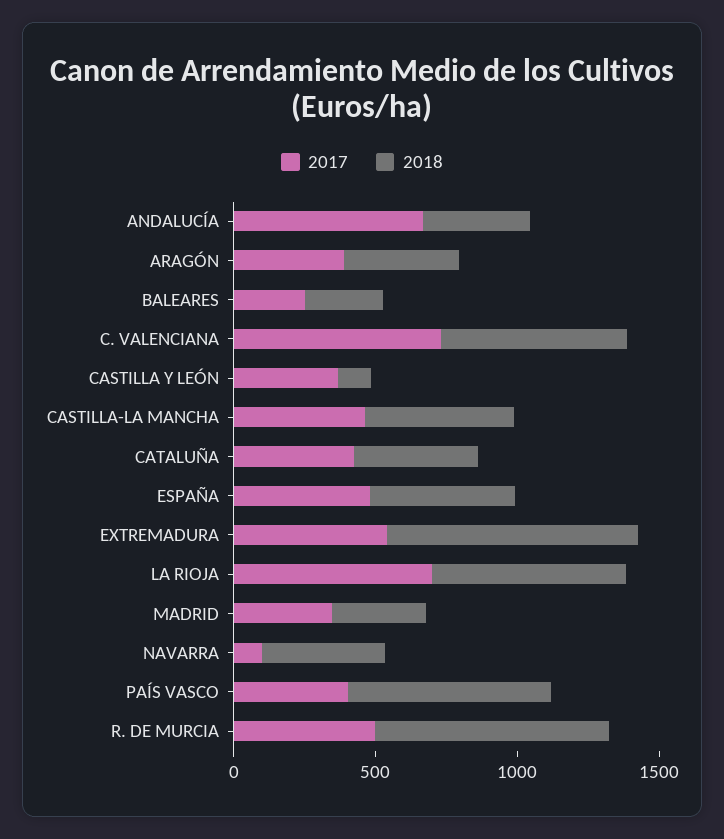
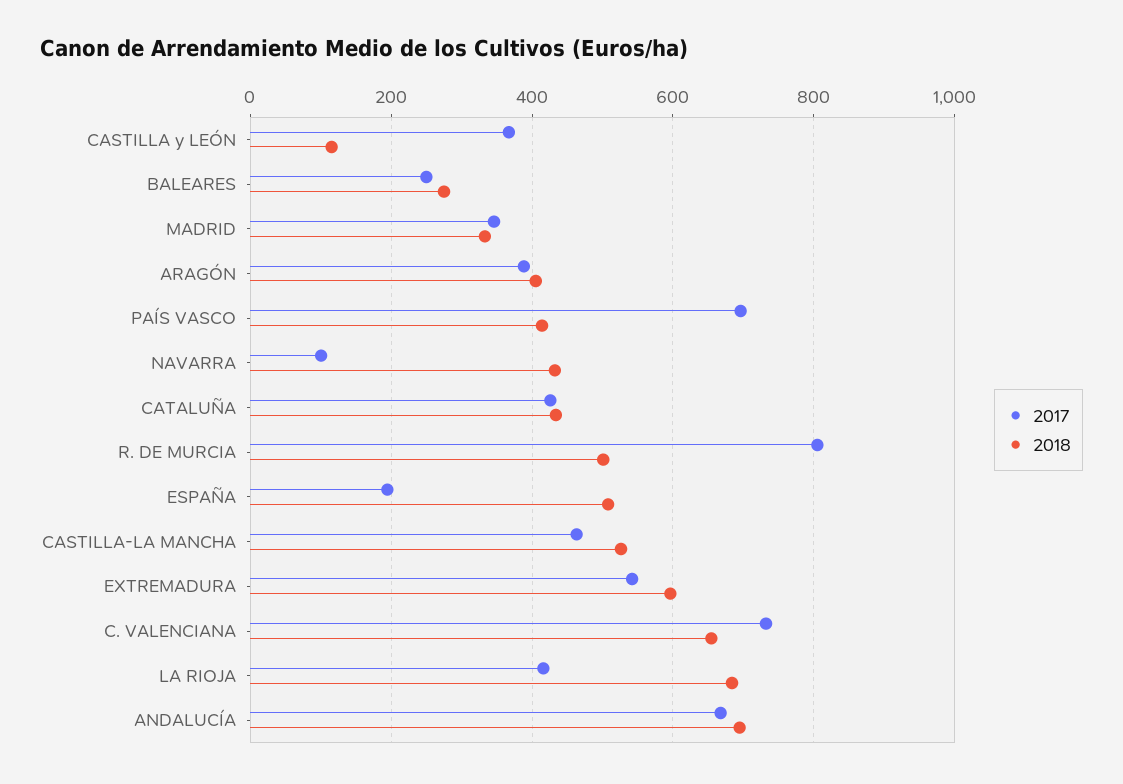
2018, ANDALUCÍA: 400 -> 700
2017, ESPAÑA: 500 -> 200
2018, EXTREMADURA: 900 -> 600
2017, LA RIOJA: 700 -> 420
2017, PAÍS VASCO: 400 -> 700
2018, PAÍS VASCO: 700 -> 420
2017, R. DE MURCIA: 500 -> 800
2018, R. DE MURCIA: 800 -> 500

